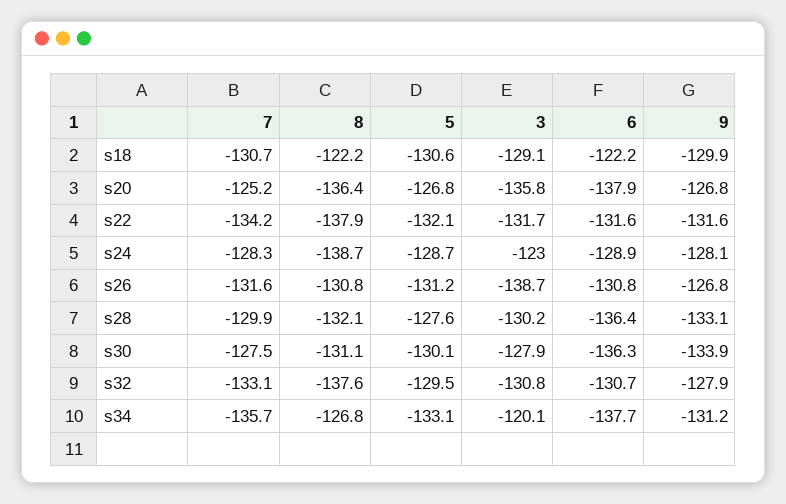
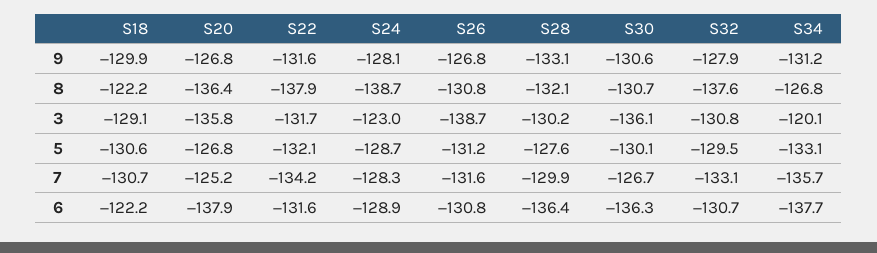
7, s30: -127.5 -> -126.7
8, s30: -131.1 -> -130.7
3, s30: -127.9 -> -136.1
9, s30: -133.9 -> -130.6

